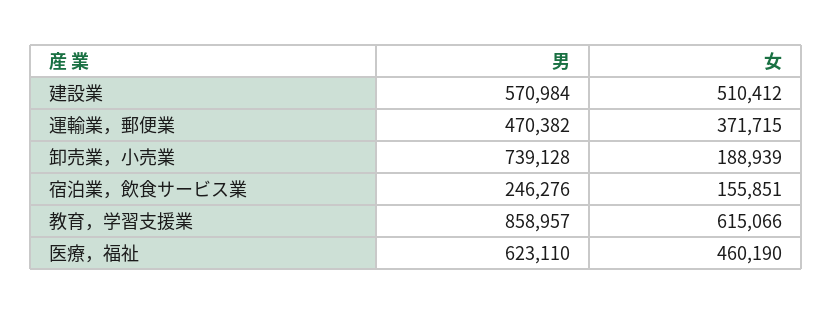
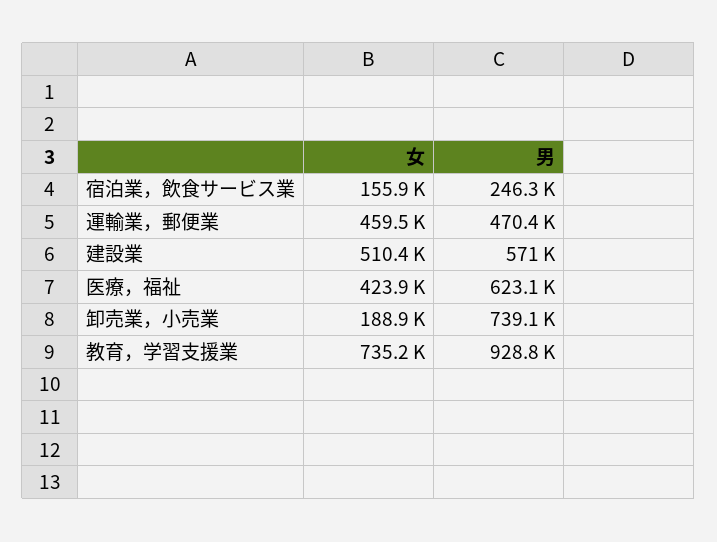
女, 運輸業，郵便業: 371715 -> 459500
男, 教育，学習支援業: 858957 -> 928800
女, 教育，学習支援業: 615066 -> 735200
女, 医療，福祉: 460190 -> 423900

